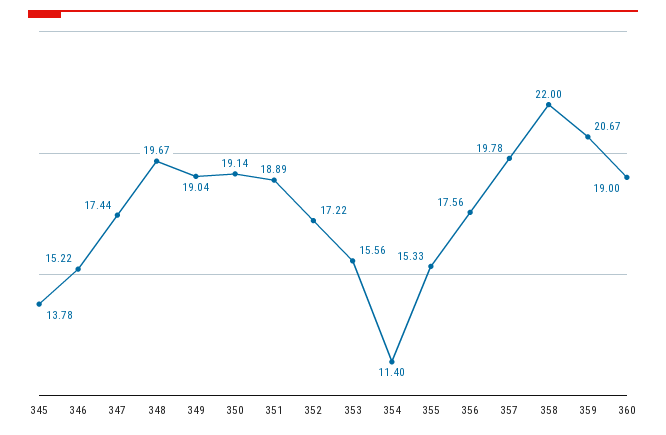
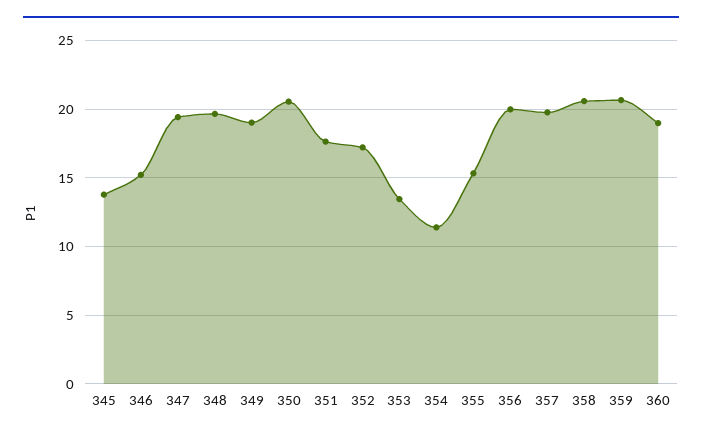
347: 17.44 -> 19.5
350: 19.14 -> 20.5
351: 18.89 -> 17.5
353: 15.56 -> 13.5
356: 17.56 -> 20
358: 22 -> 20.5

